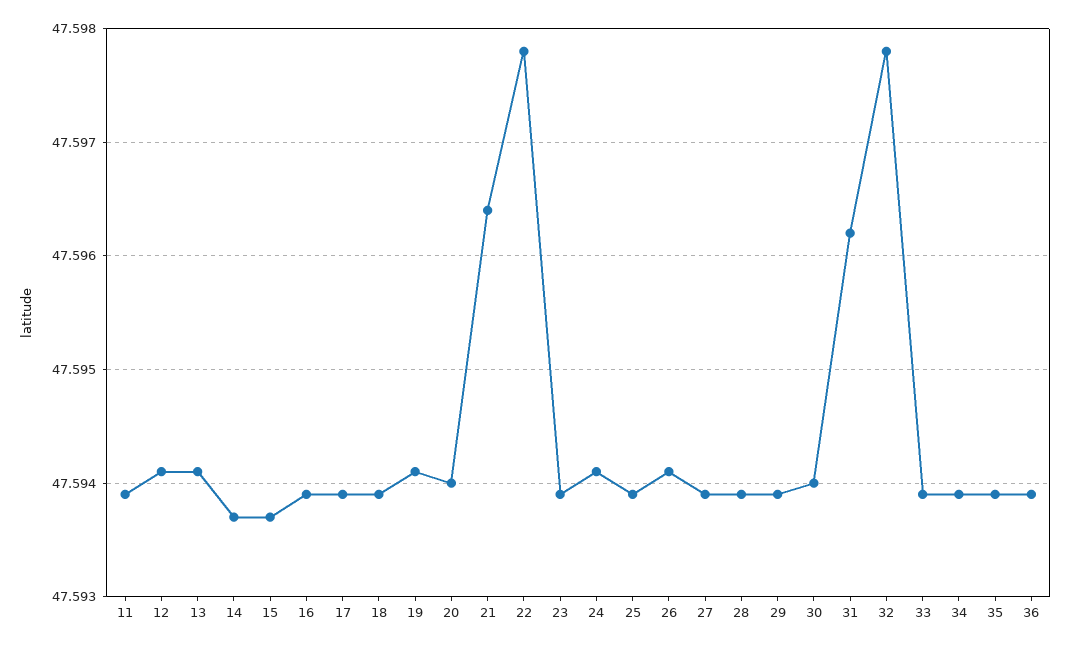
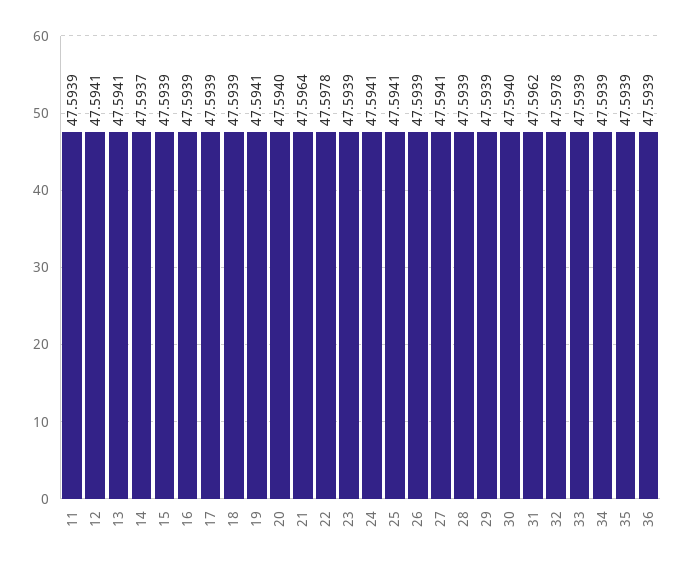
15: 47.5937 -> 47.5939
25: 47.5939 -> 47.5941
26: 47.5941 -> 47.5939
27: 47.5939 -> 47.5941

